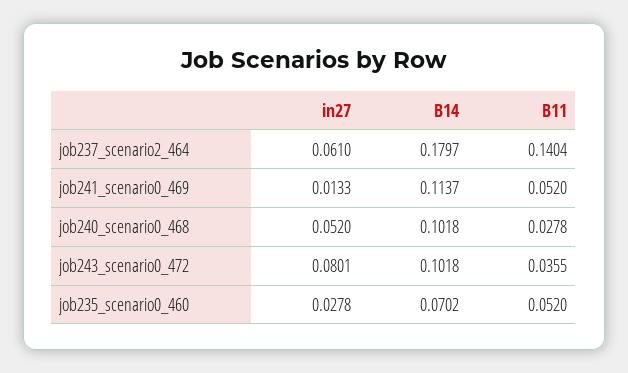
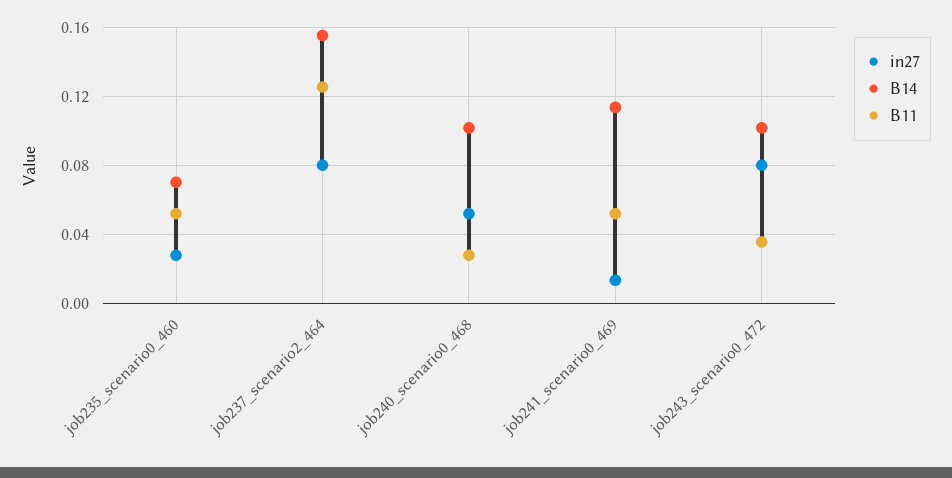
in27, job237_scenario2_464: 0.061 -> 0.08
B14, job237_scenario2_464: 0.1797 -> 0.155
B11, job237_scenario2_464: 0.1404 -> 0.125

